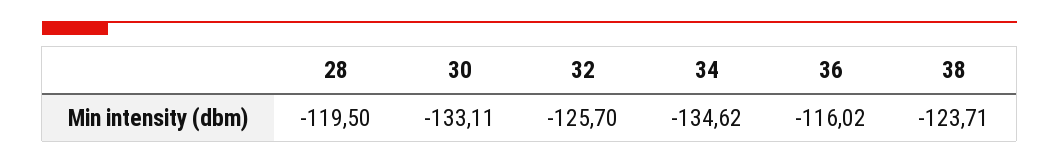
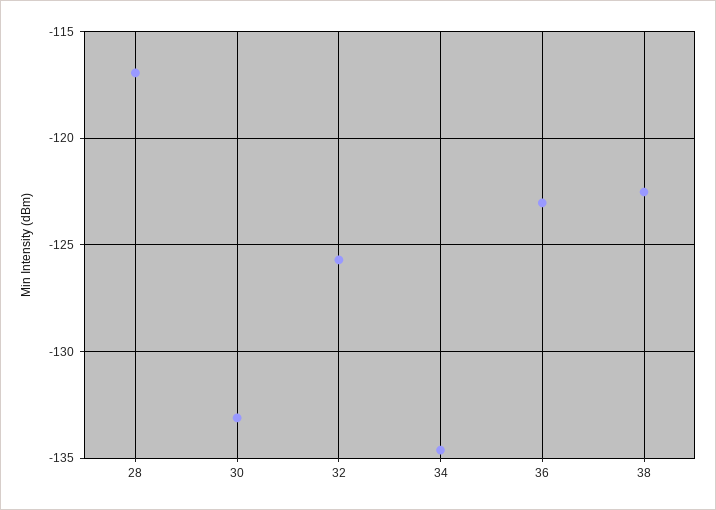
28: -119.5 -> -117
36: -116.02 -> -123
38: -123.71 -> -122.5

